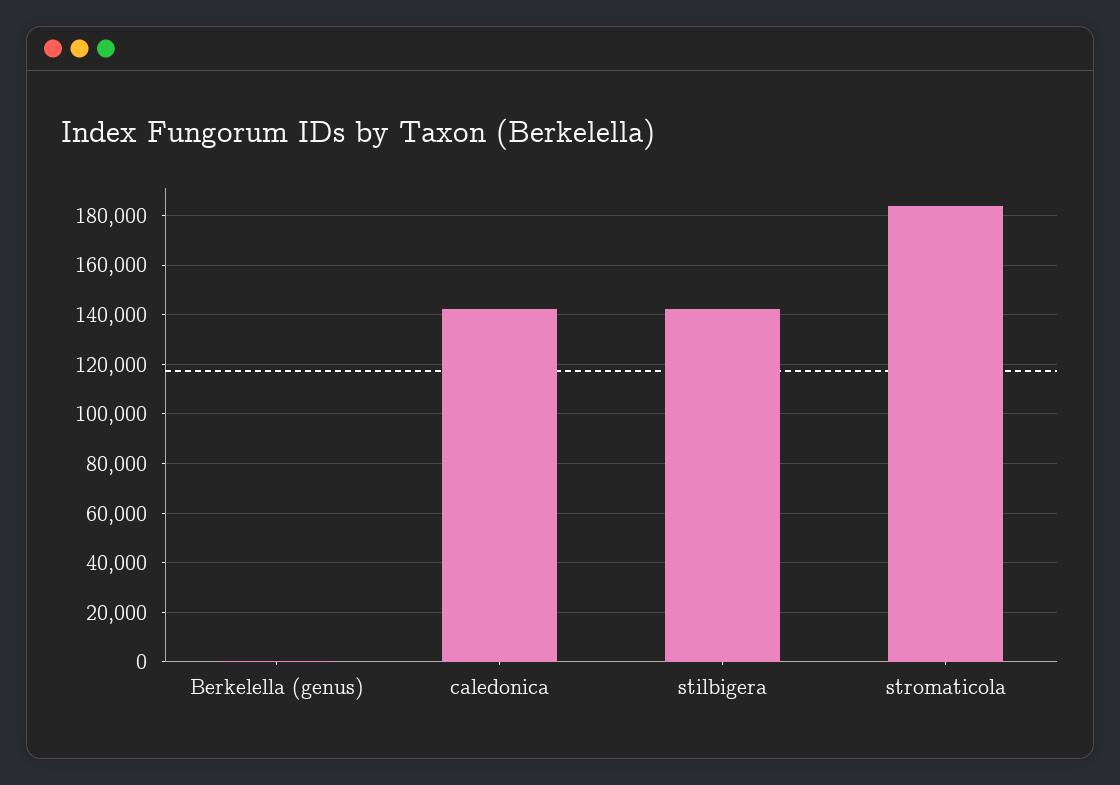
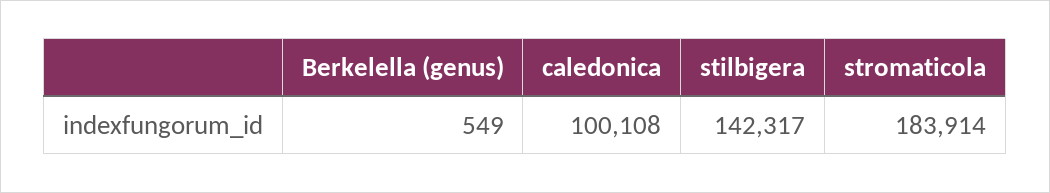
caledonica: 142500 -> 100108

